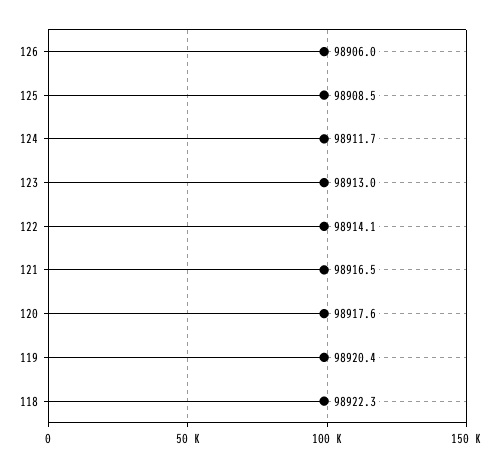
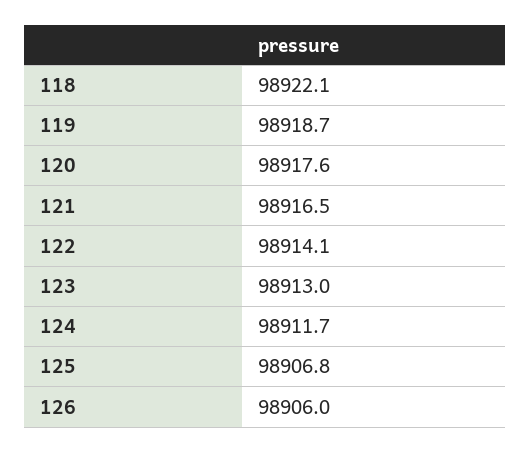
125: 98908.5 -> 98906.8
119: 98920.4 -> 98918.7
118: 98922.3 -> 98922.1

